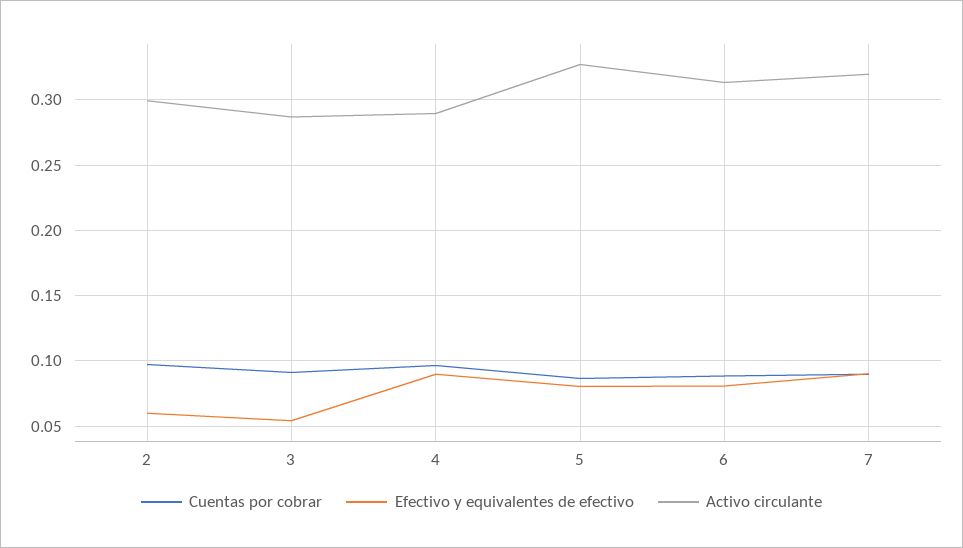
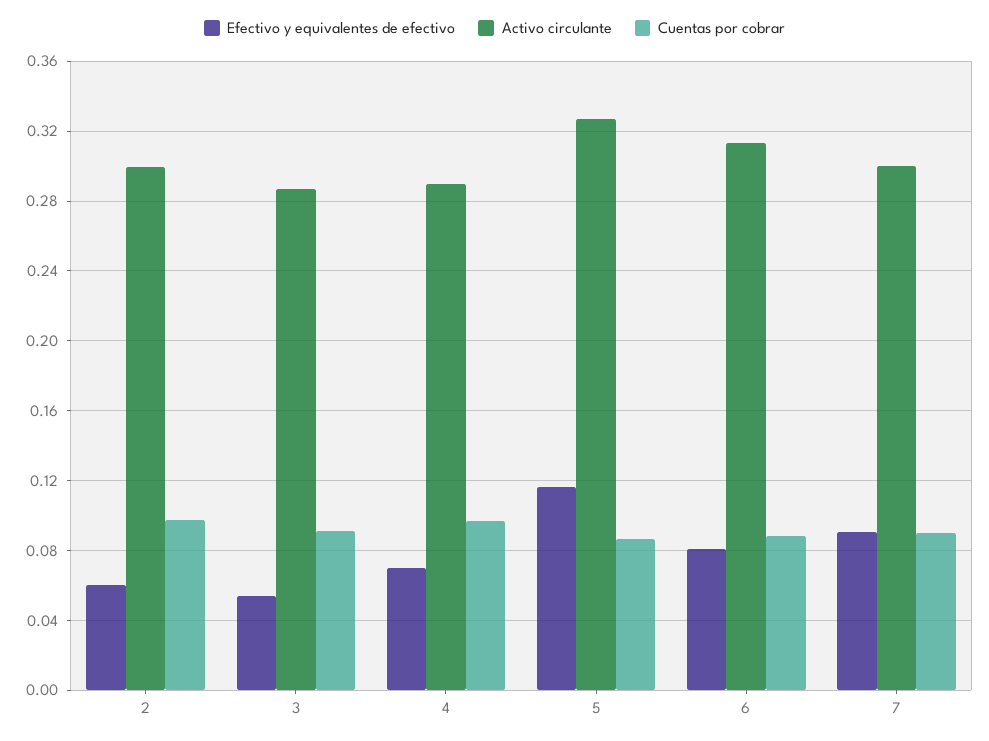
Efectivo y equivalentes de efectivo, 4: 0.09 -> 0.07
Efectivo y equivalentes de efectivo, 5: 0.08 -> 0.115
Activo circulante, 7: 0.32 -> 0.3

